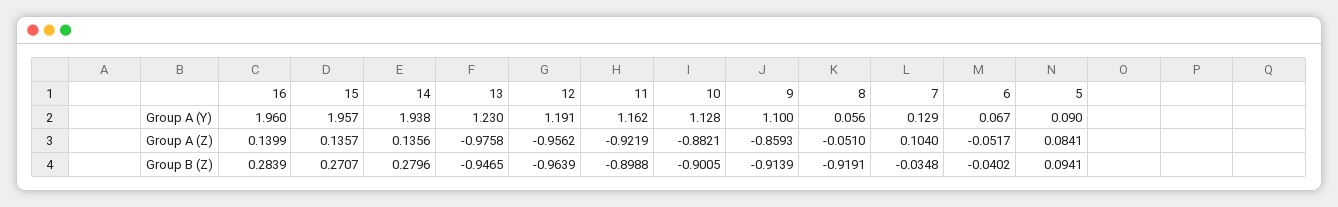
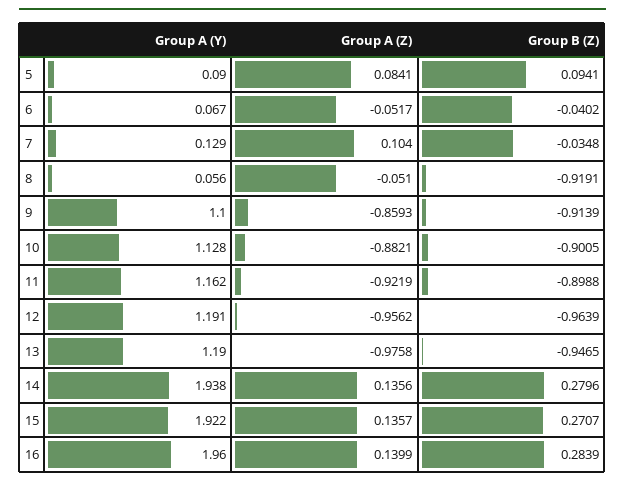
15, Group A (Y): 1.957 -> 1.922
13, Group A (Y): 1.23 -> 1.19

